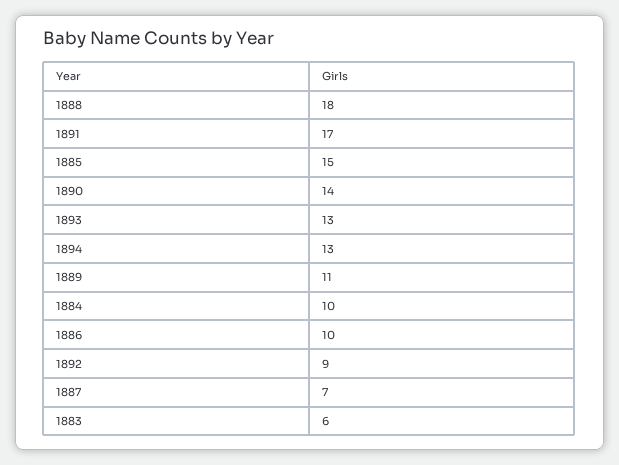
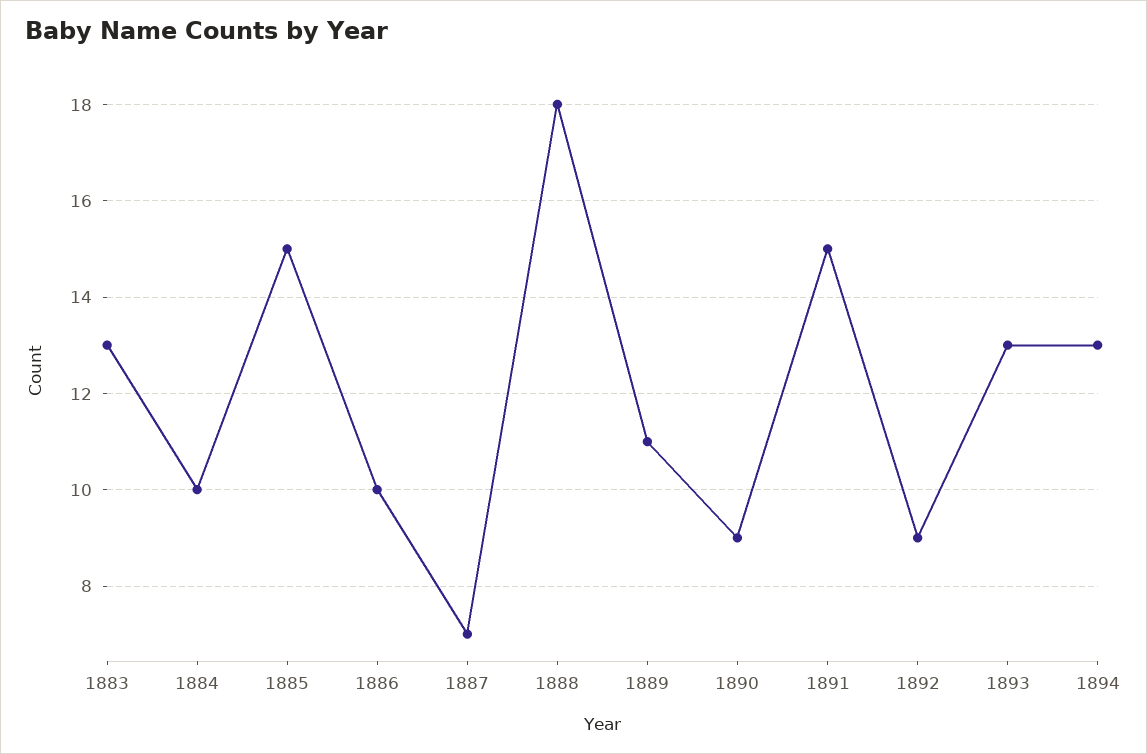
1891: 17 -> 15
1890: 14 -> 9
1883: 6 -> 13

